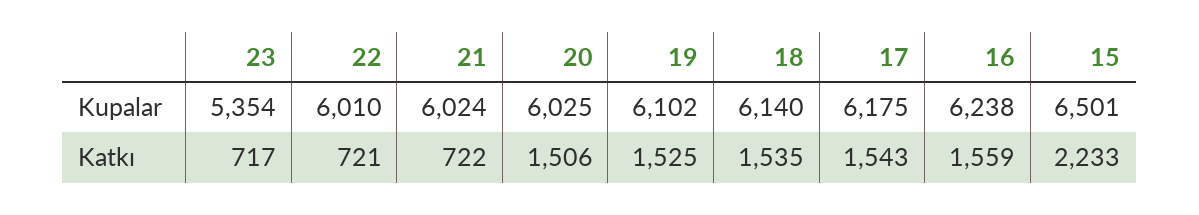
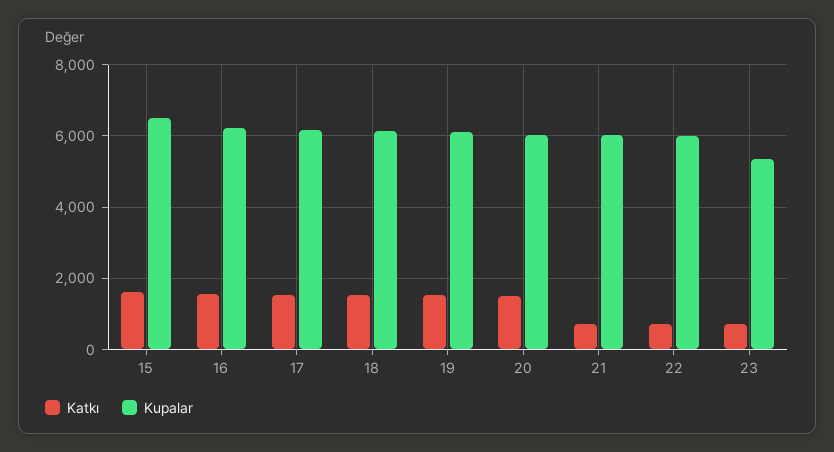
Katkı, 15: 2233 -> 1600

